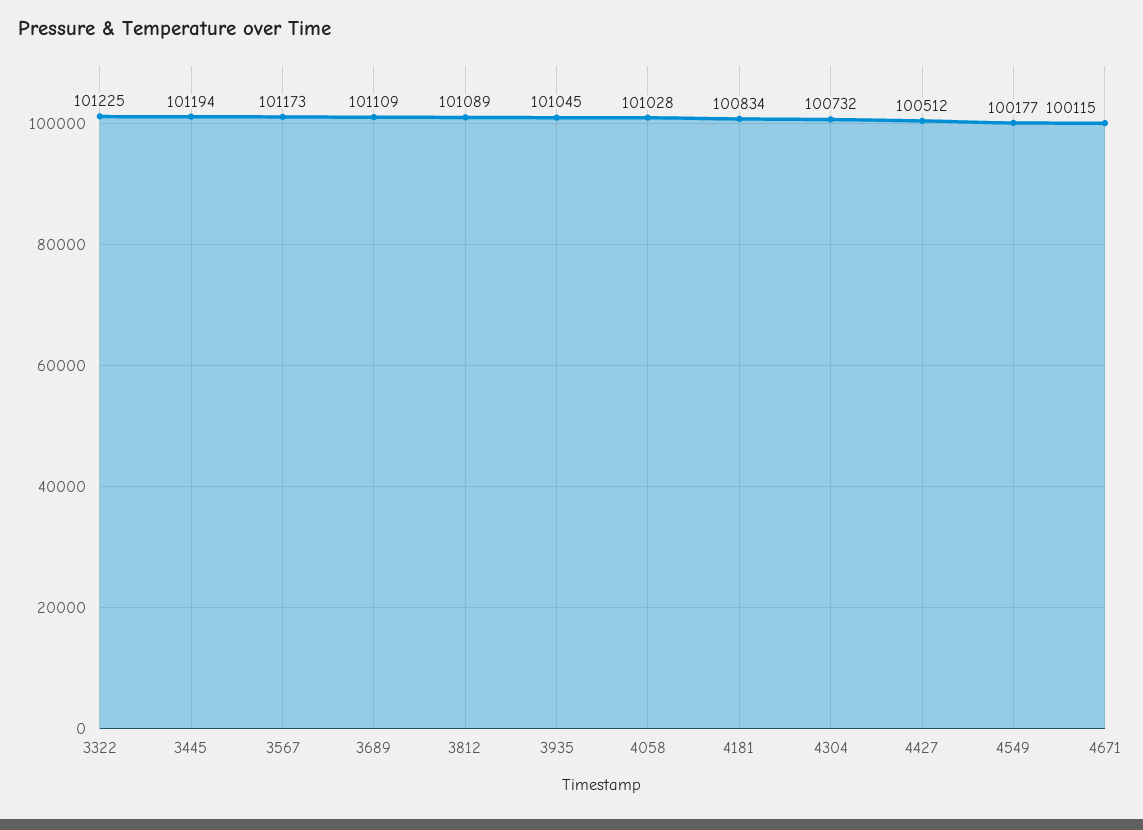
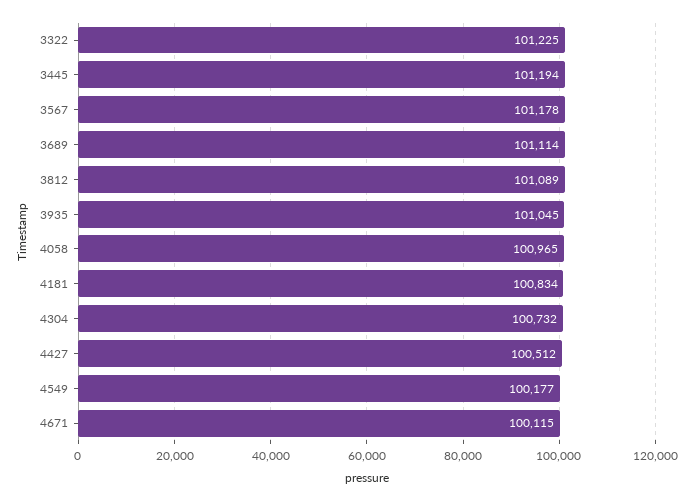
3567: 101173 -> 101178
3689: 101109 -> 101114
4058: 101028 -> 100965

